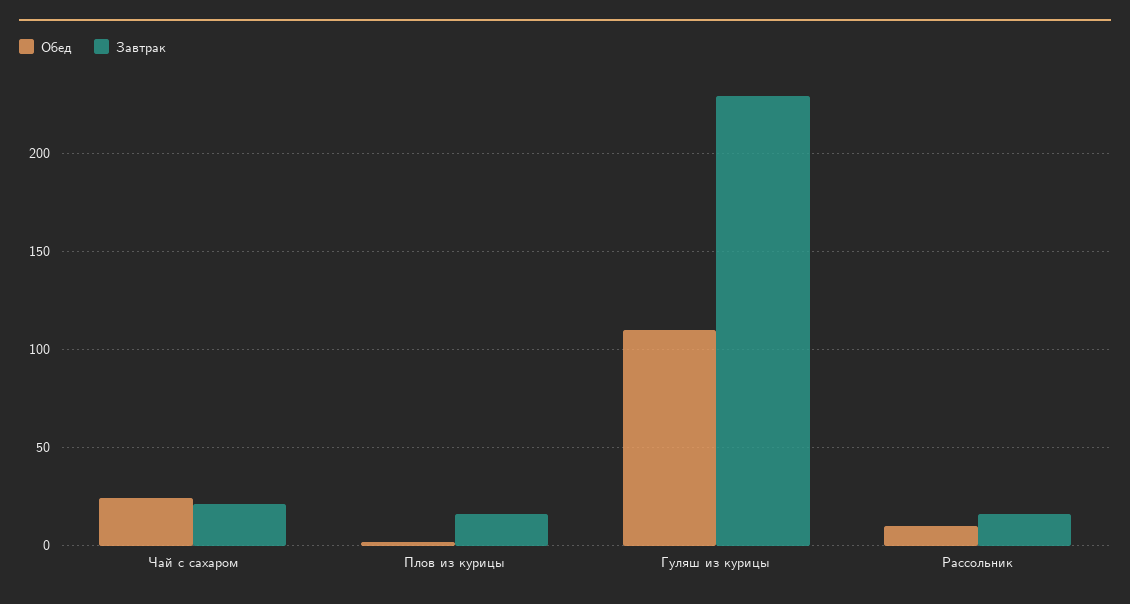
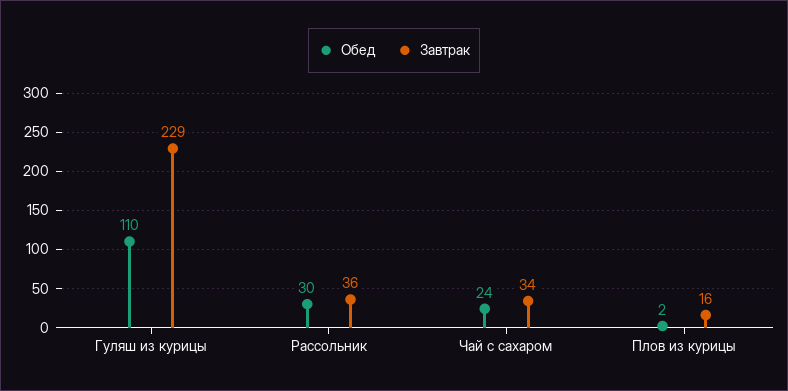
Завтрак, Чай с сахаром: 20 -> 34
Обед, Рассольник: 10 -> 30
Завтрак, Рассольник: 15 -> 36

